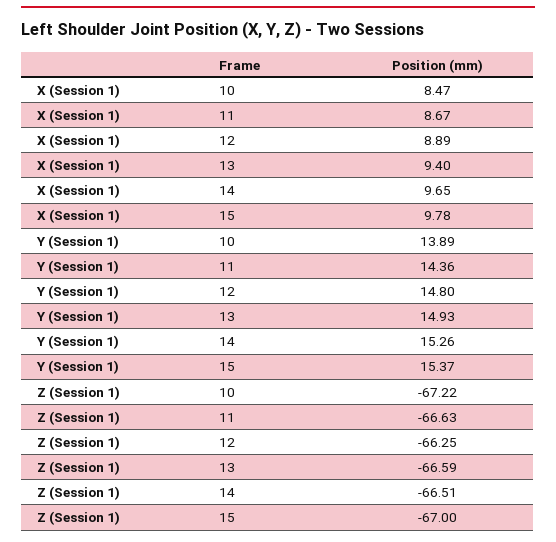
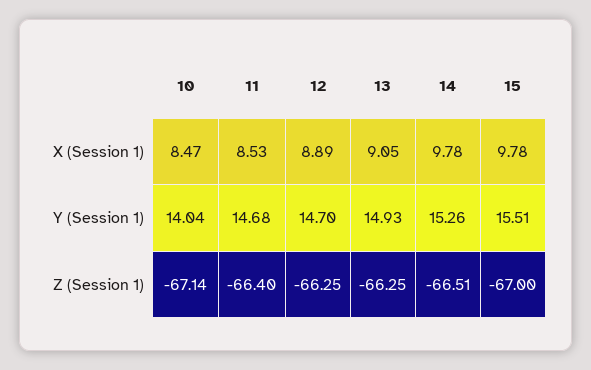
X (Session 1), 11: 8.67 -> 8.53
X (Session 1), 13: 9.4 -> 9.05
X (Session 1), 14: 9.65 -> 9.78
Y (Session 1), 10: 13.89 -> 14.04
Y (Session 1), 11: 14.36 -> 14.68
Y (Session 1), 12: 14.8 -> 14.7
Y (Session 1), 15: 15.37 -> 15.51
Z (Session 1), 10: -67.22 -> -67.14
Z (Session 1), 11: -66.63 -> -66.4
Z (Session 1), 13: -66.59 -> -66.25

